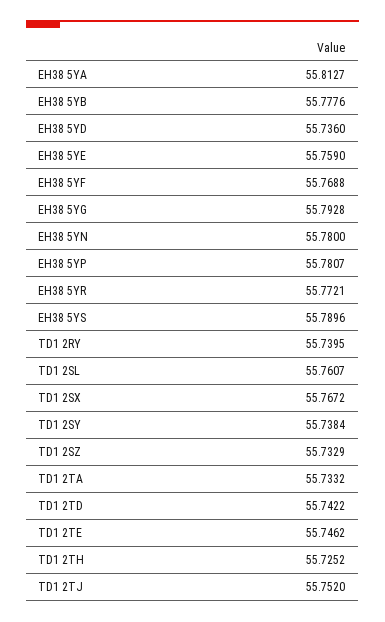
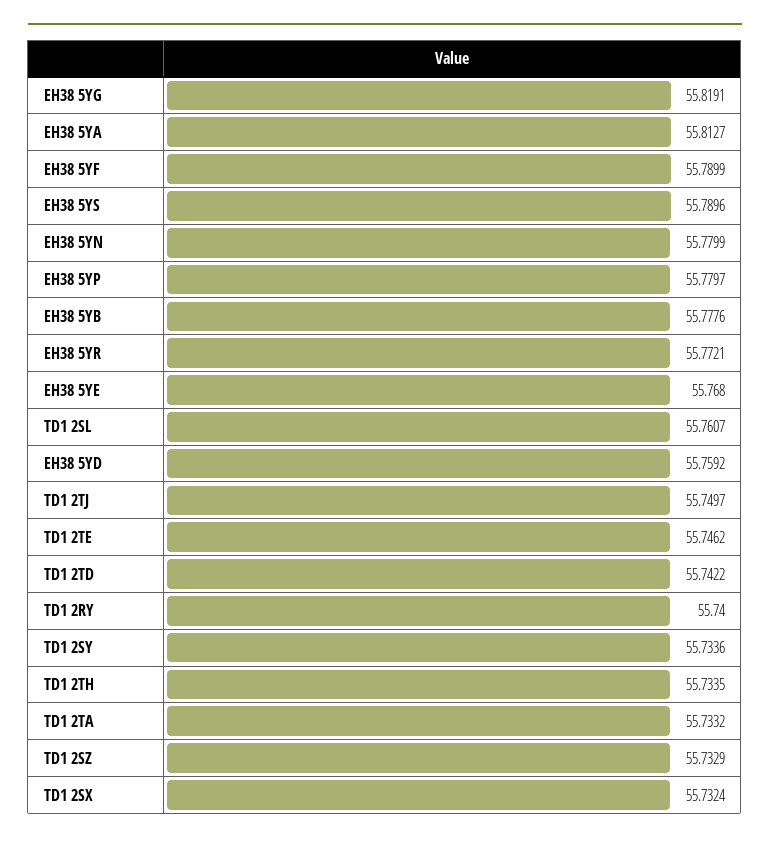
EH38 5YD: 55.736 -> 55.7592
EH38 5YE: 55.759 -> 55.768
EH38 5YF: 55.7688 -> 55.7899
EH38 5YG: 55.7928 -> 55.8191
EH38 5YN: 55.78 -> 55.7799
EH38 5YP: 55.7807 -> 55.7797
TD1 2RY: 55.7395 -> 55.74
TD1 2SX: 55.7672 -> 55.7324
TD1 2SY: 55.7384 -> 55.7336
TD1 2TH: 55.7252 -> 55.7335
TD1 2TJ: 55.752 -> 55.7497

